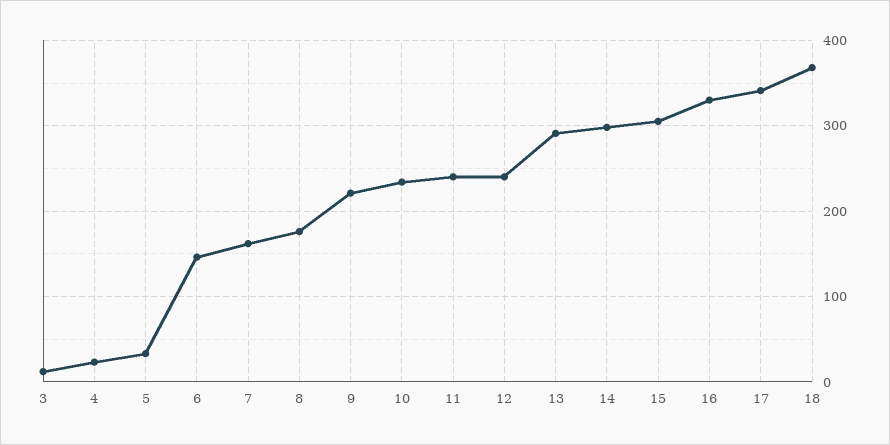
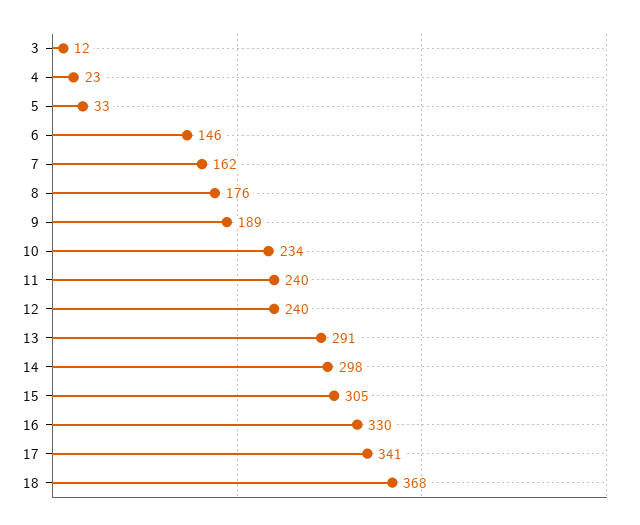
9: 220 -> 189

